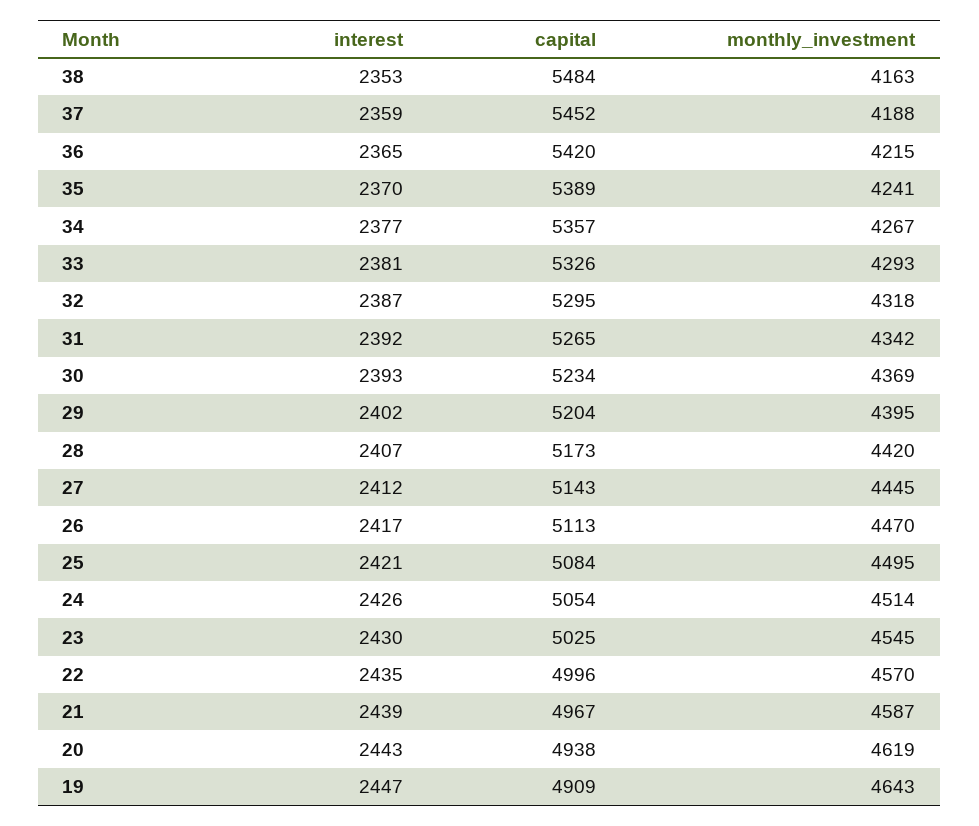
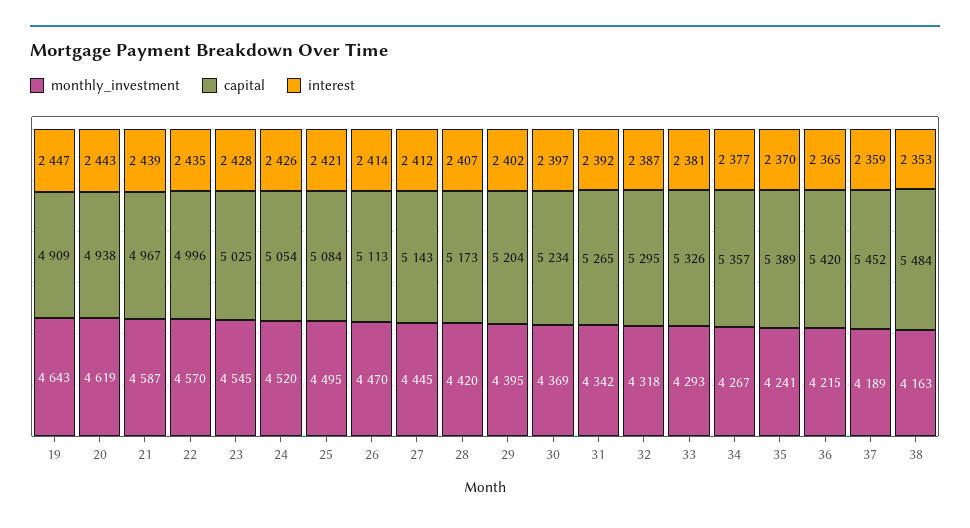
monthly_investment, 37: 4188 -> 4189
interest, 30: 2393 -> 2397
interest, 26: 2417 -> 2414
monthly_investment, 24: 4514 -> 4520
interest, 23: 2430 -> 2428

